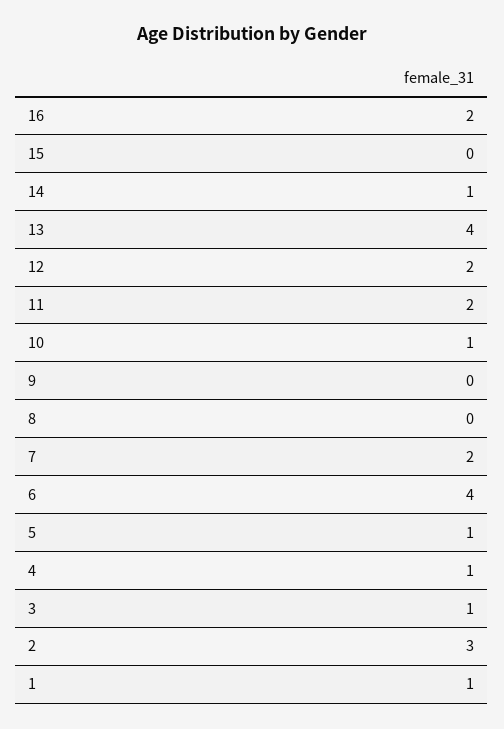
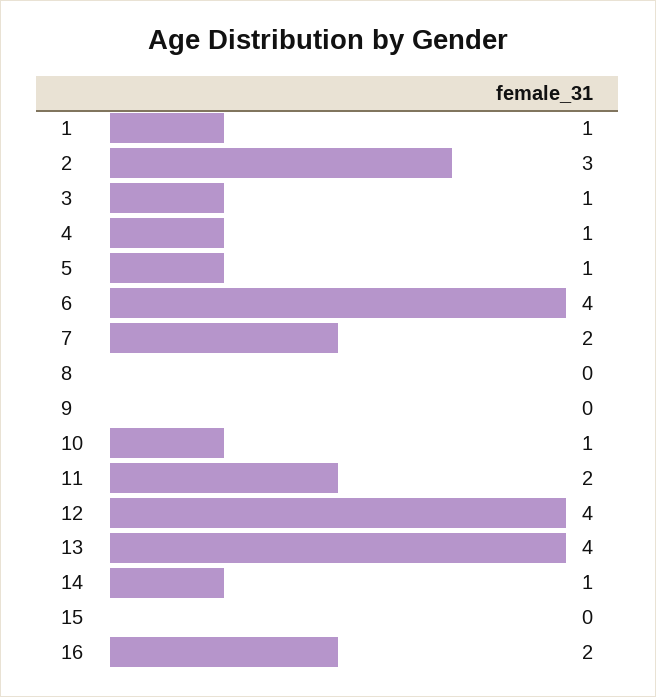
12: 2 -> 4

